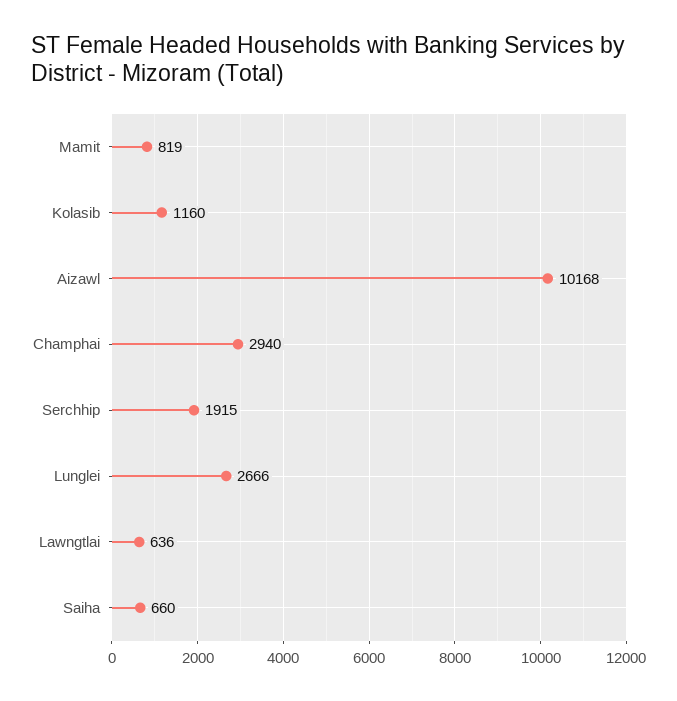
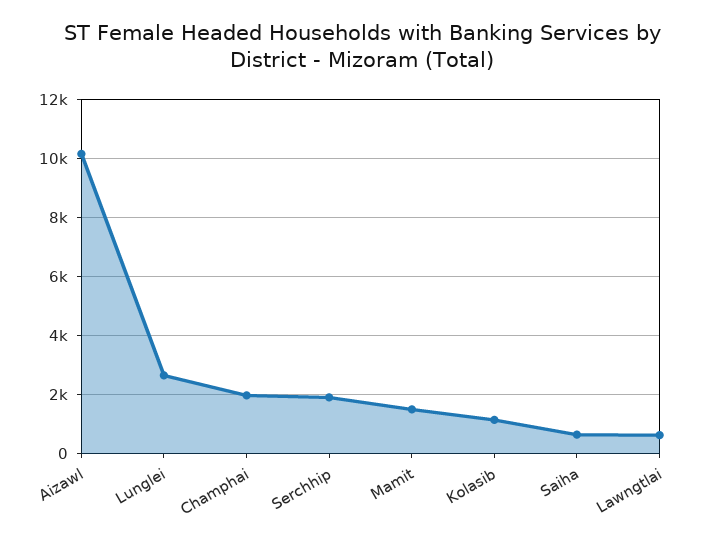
Mamit: 819 -> 1500
Champhai: 2940 -> 2000

